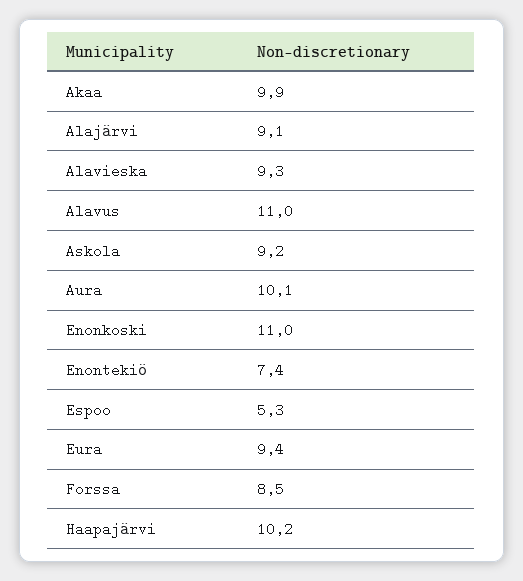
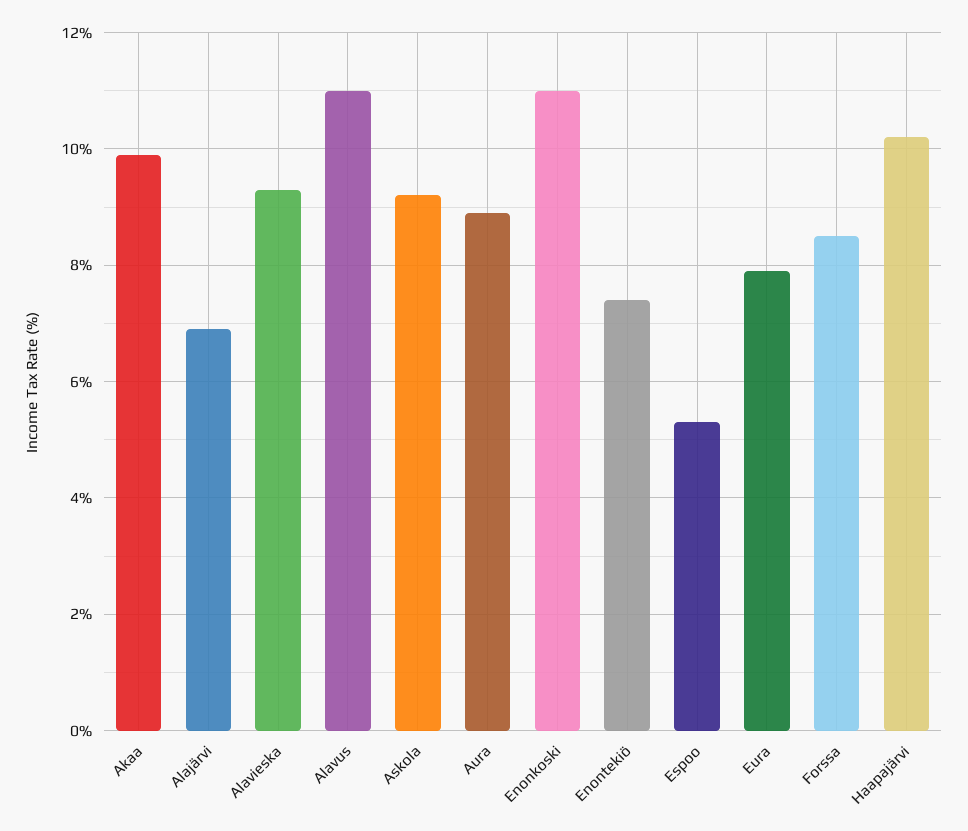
Alajärvi: 9.1 -> 7
Aura: 10.1 -> 9
Eura: 9.4 -> 8

